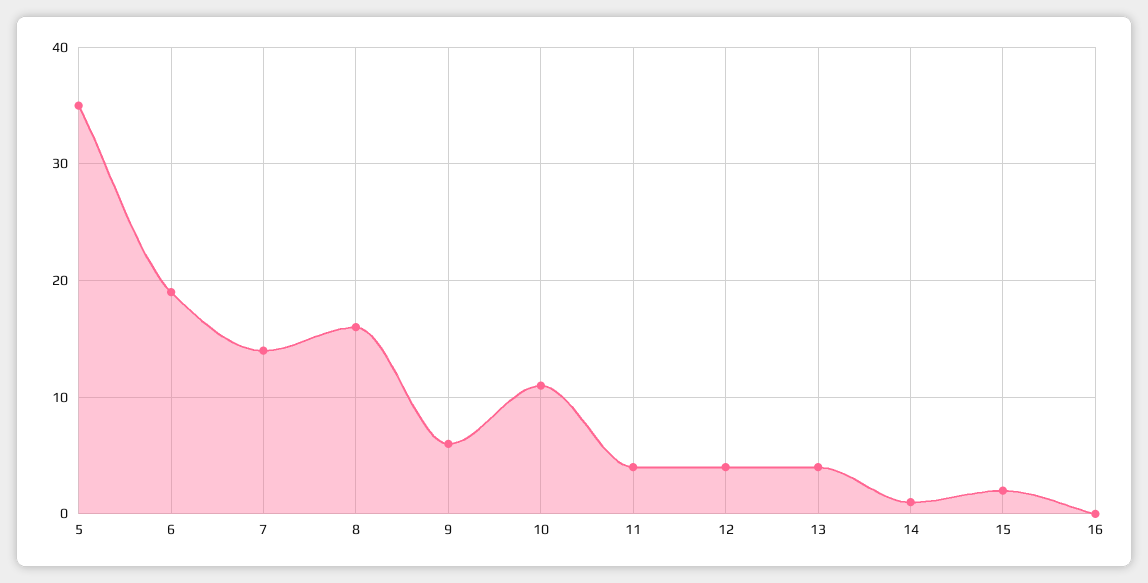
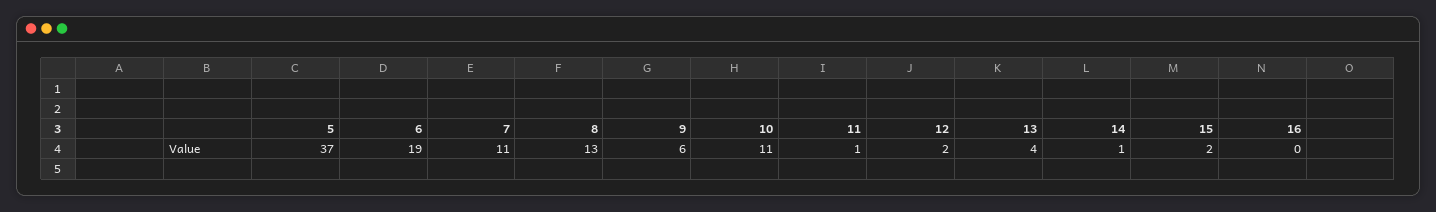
5: 35 -> 37
7: 14 -> 11
8: 16 -> 13
11: 4 -> 1
12: 4 -> 2

